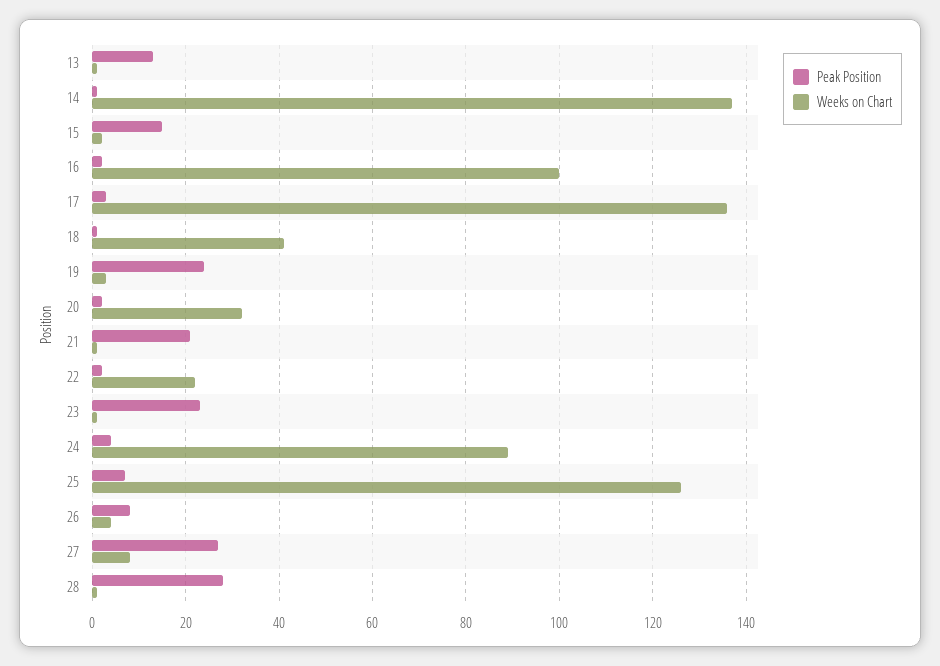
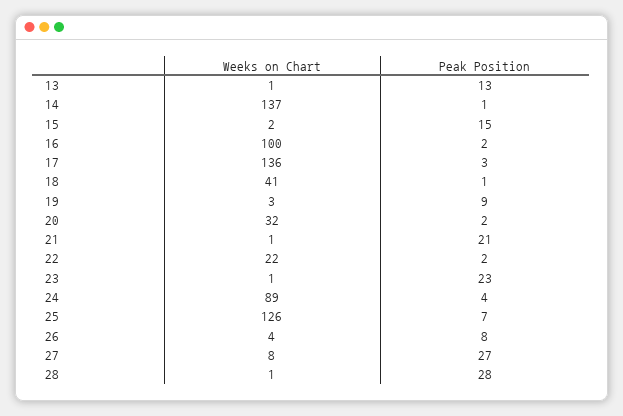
Peak Position, 19: 25 -> 9

